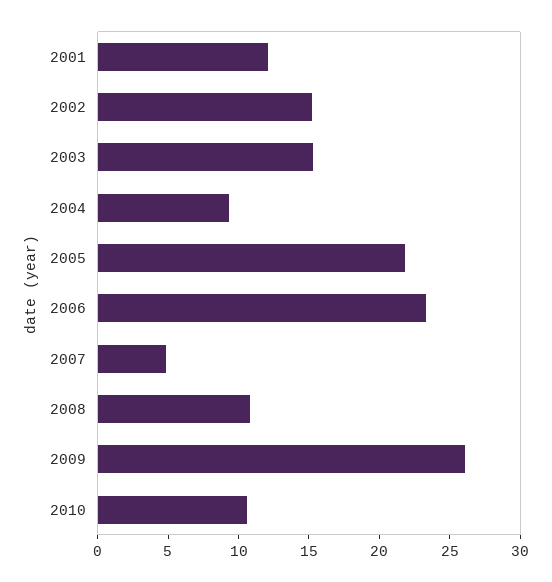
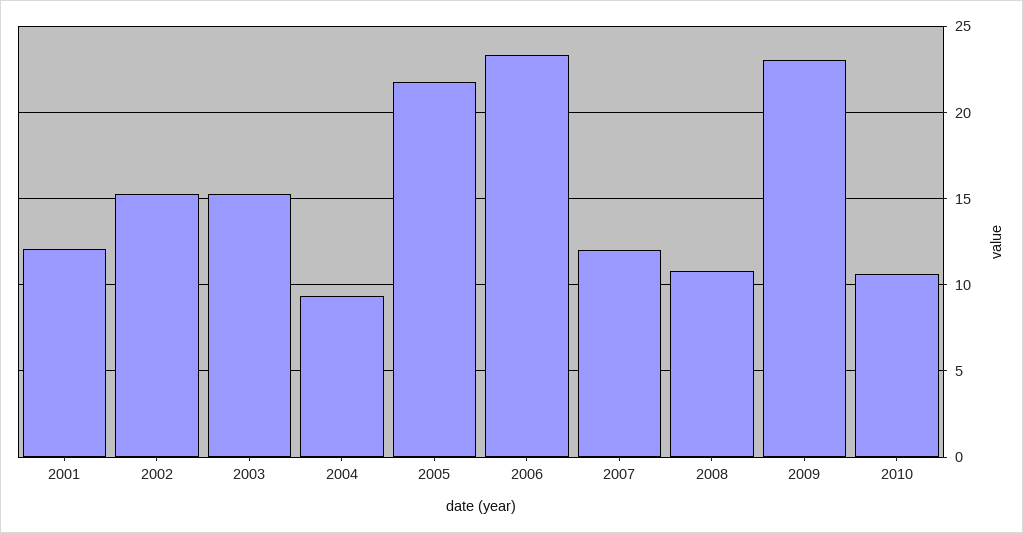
2007: 5 -> 12
2009: 26 -> 23

